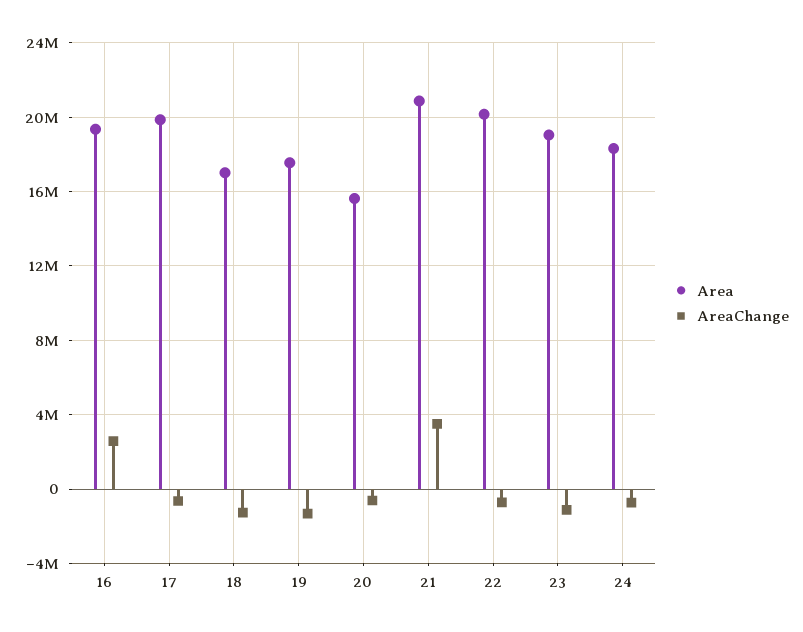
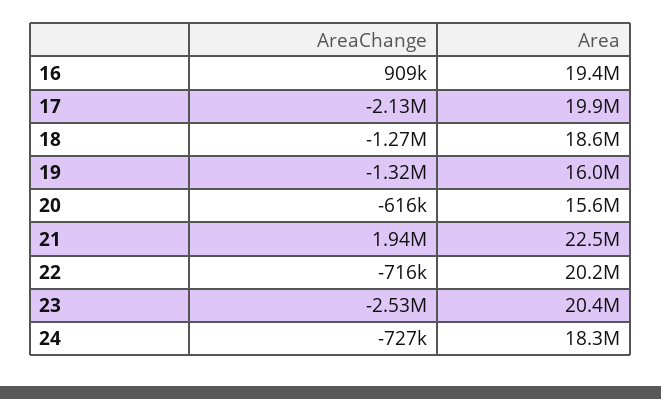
AreaChange, 16: 2500000 -> 909000
AreaChange, 17: -500000 -> -2130000
Area, 18: 17000000 -> 18600000
Area, 19: 17500000 -> 16000000
Area, 21: 21000000 -> 22500000
AreaChange, 21: 3500000 -> 1940000
Area, 23: 19000000 -> 20400000
AreaChange, 23: -1000000 -> -2530000

